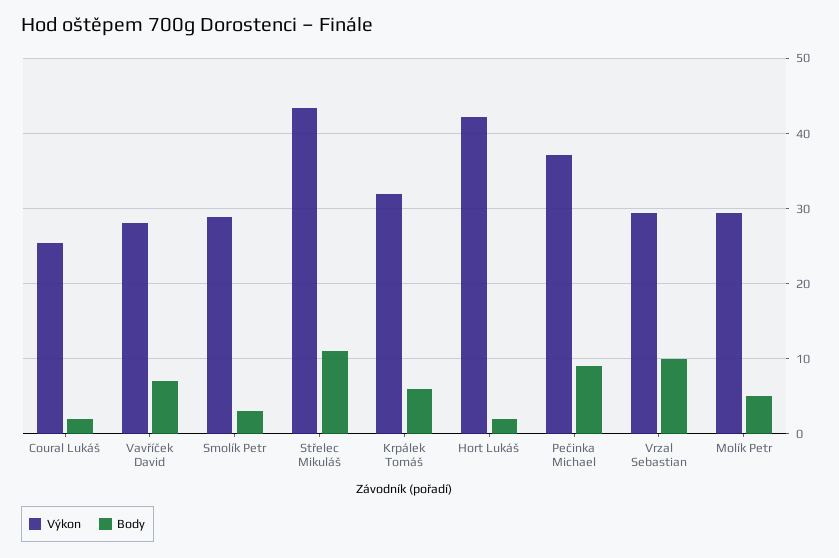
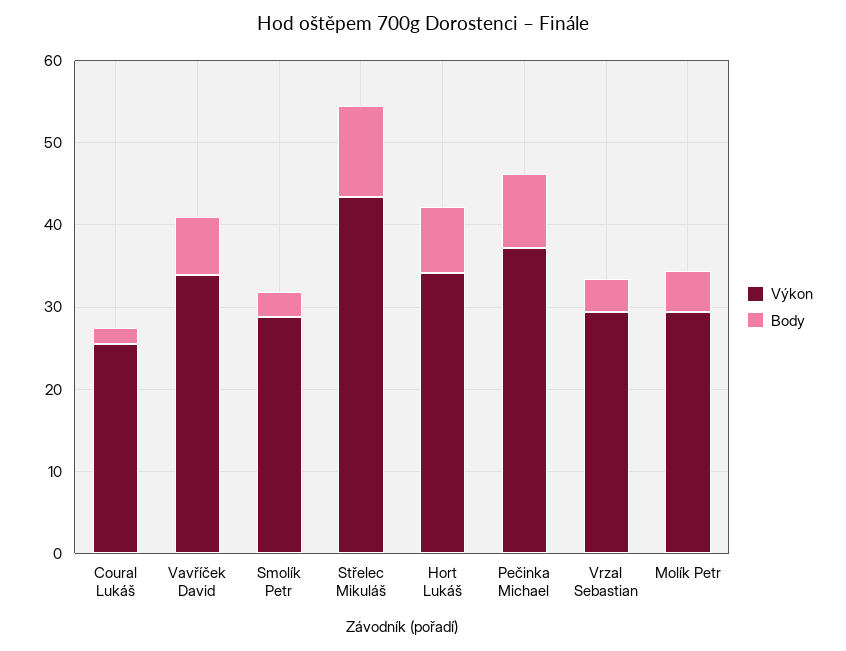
Výkon, Vavříček David: 28 -> 34
Výkon, Krpálek Tomáš: 32 -> none
Body, Krpálek Tomáš: 6 -> none
Výkon, Hort Lukáš: 42 -> 34
Body, Hort Lukáš: 2 -> 8
Body, Vrzal Sebastian: 10 -> 4

